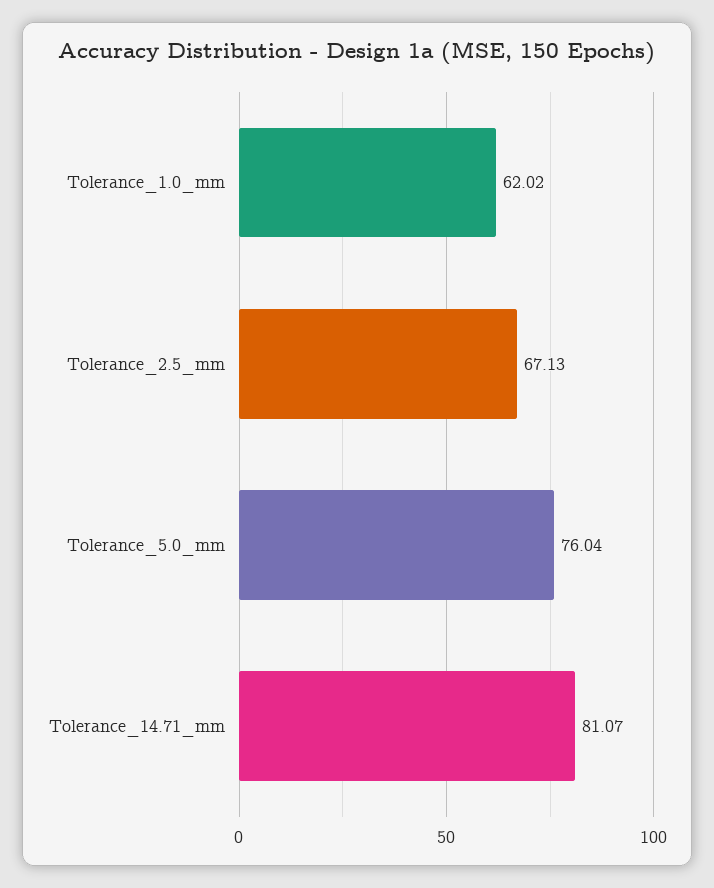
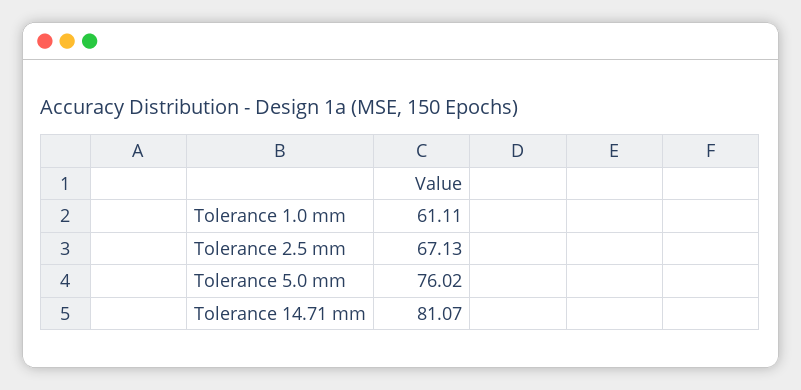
Tolerance_1.0_mm: 62.02 -> 61.11
Tolerance_5.0_mm: 76.04 -> 76.02

